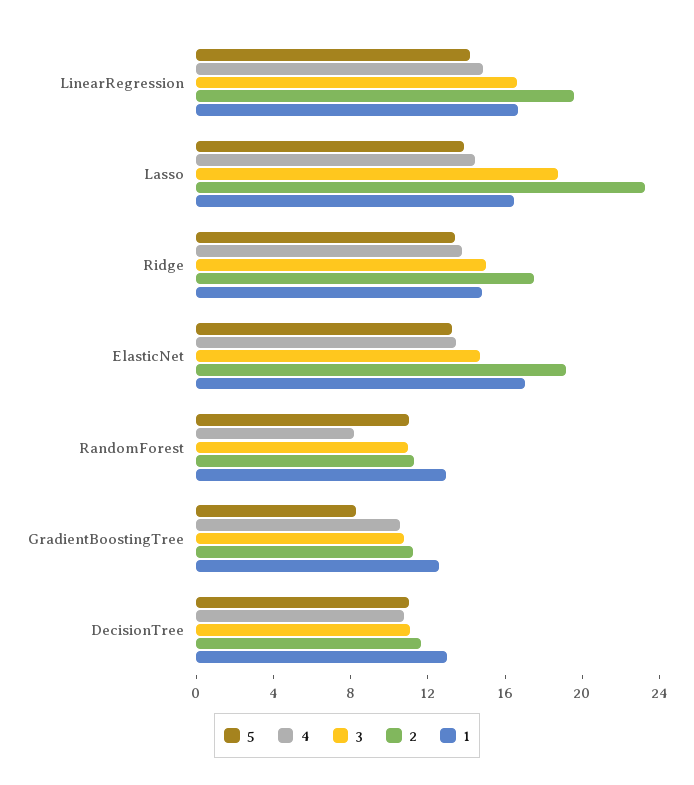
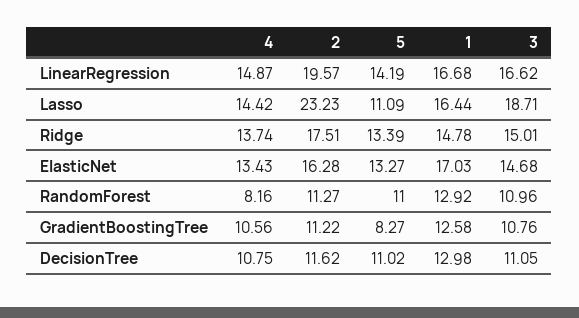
5, Lasso: 14 -> 11.09
2, ElasticNet: 19 -> 16.28

